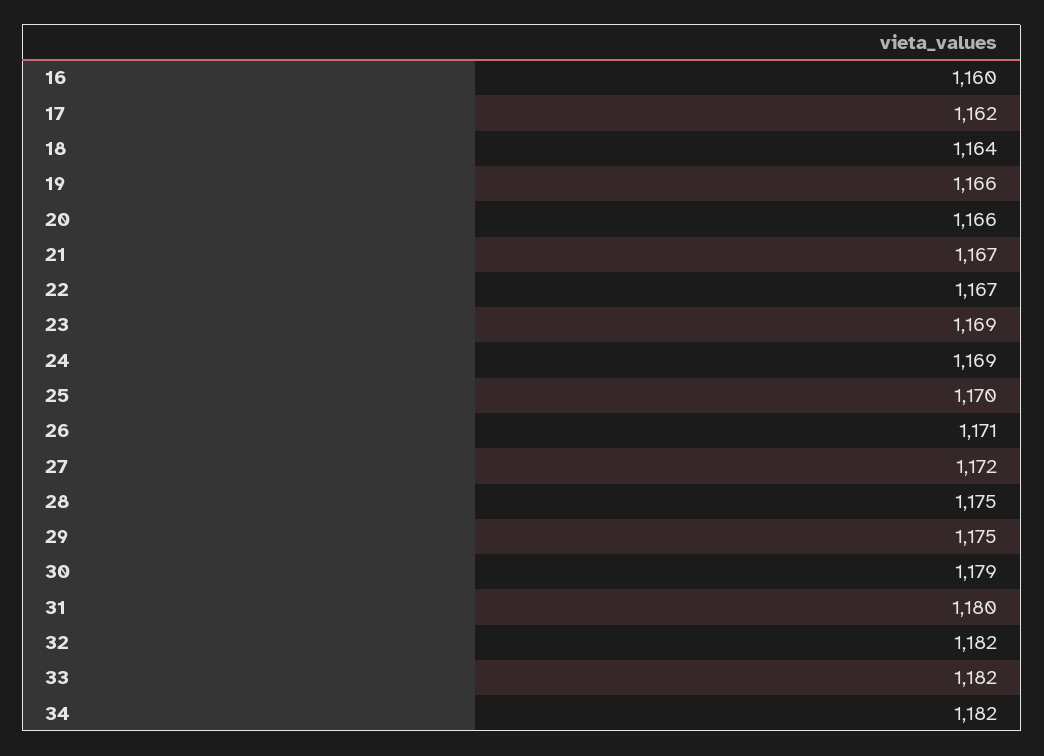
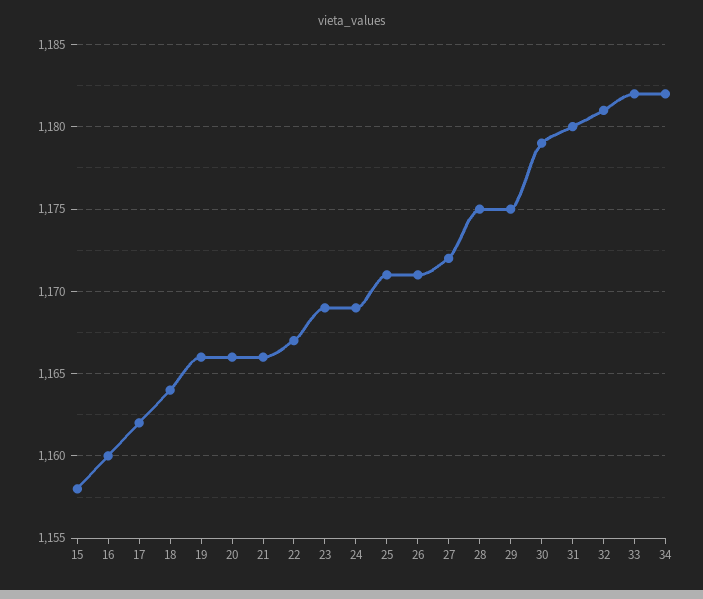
21: 1167 -> 1166
25: 1170 -> 1171
32: 1182 -> 1181
15: none -> 1158

